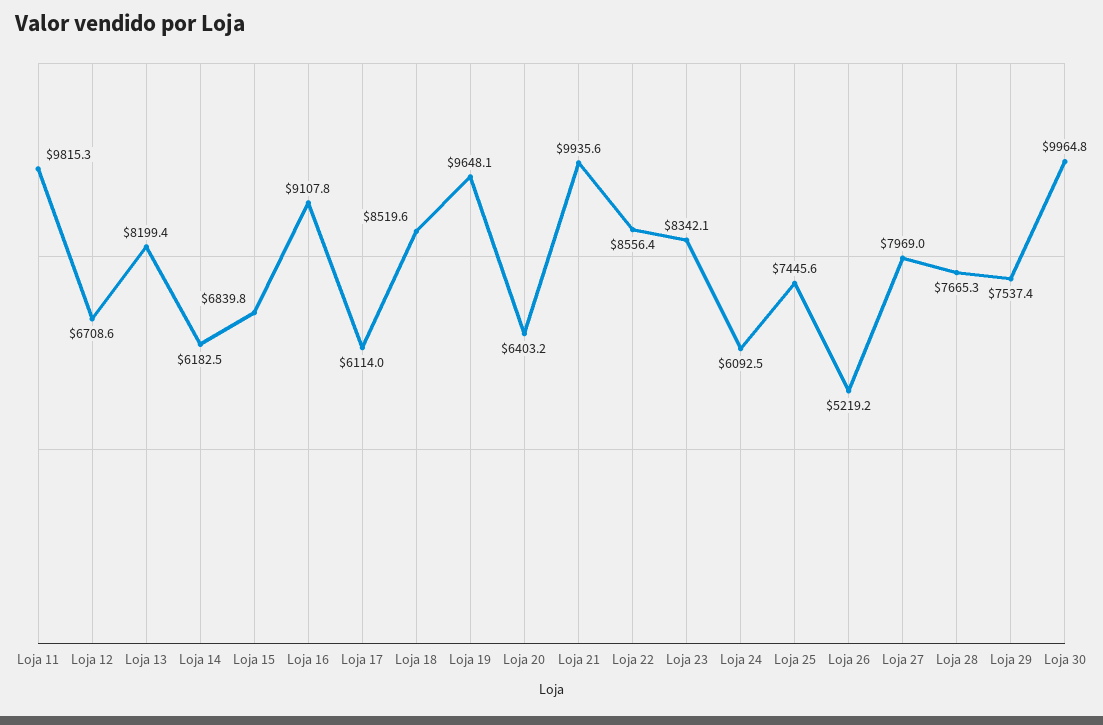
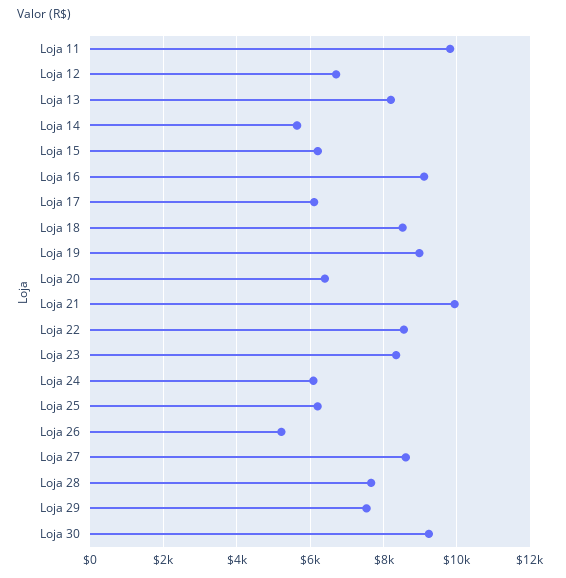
Loja 14: 6182.5 -> 5600
Loja 15: 6839.8 -> 6200
Loja 19: 9648.1 -> 9000
Loja 25: 7445.6 -> 6200
Loja 27: 7969 -> 8600
Loja 30: 9964.8 -> 9200

